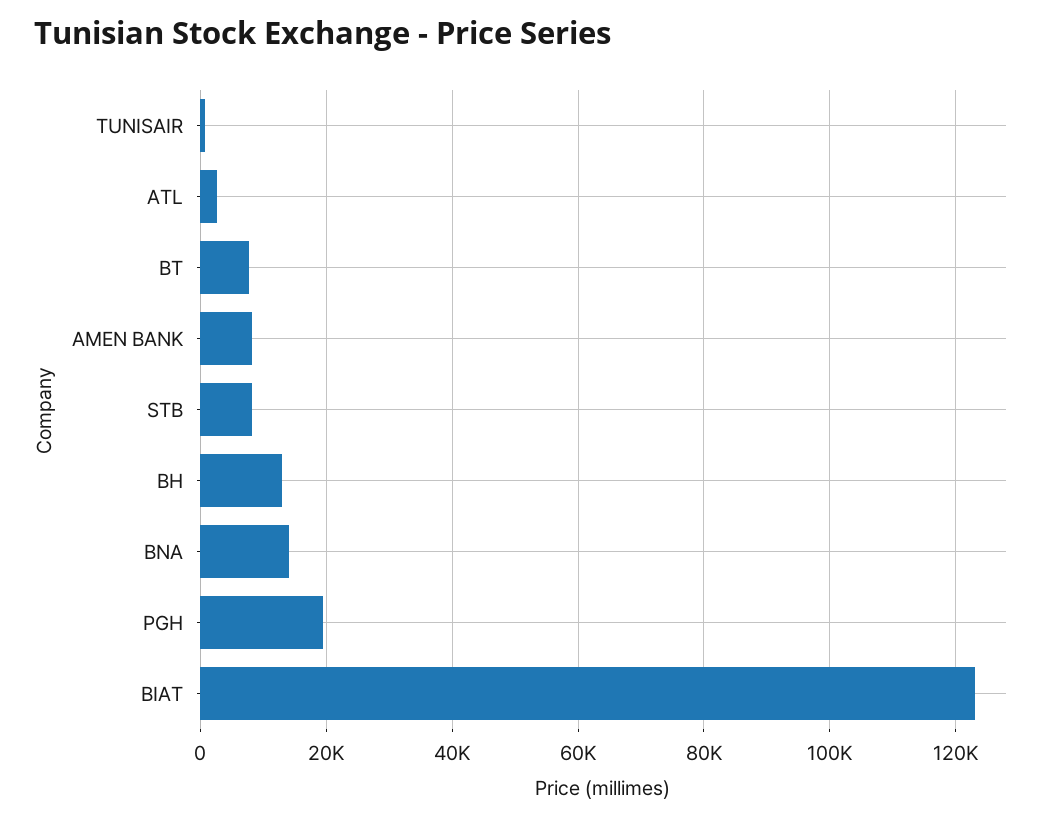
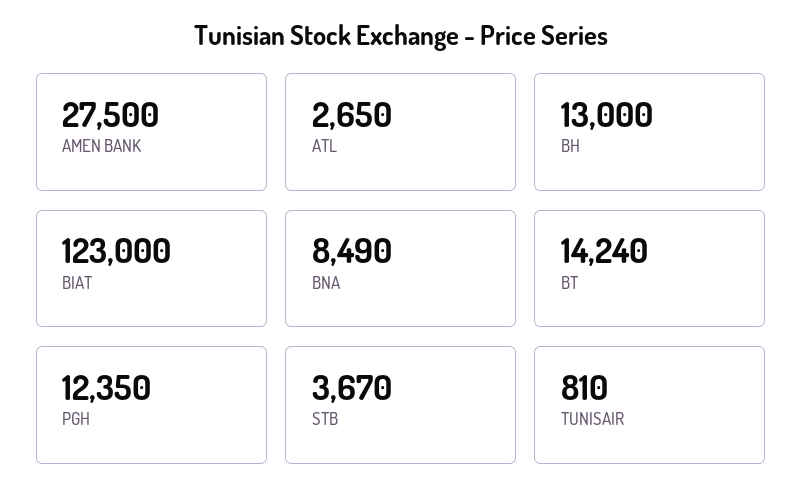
BT: 8000 -> 14240
AMEN BANK: 8000 -> 27500
STB: 8000 -> 3670
BNA: 14000 -> 8490
PGH: 20000 -> 12350

